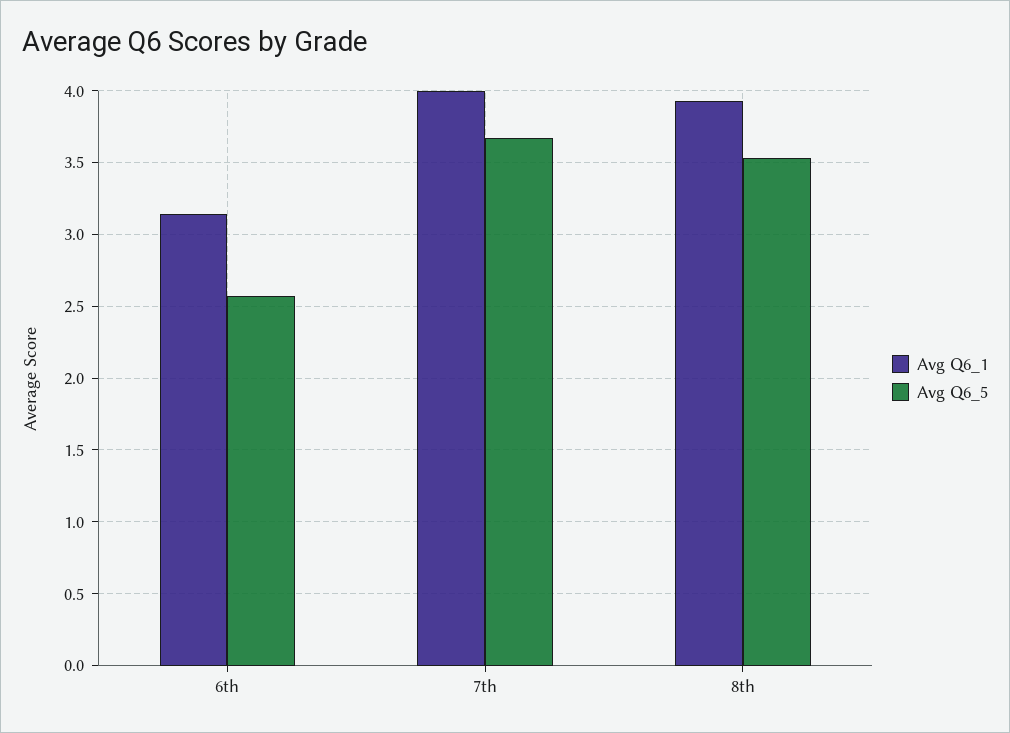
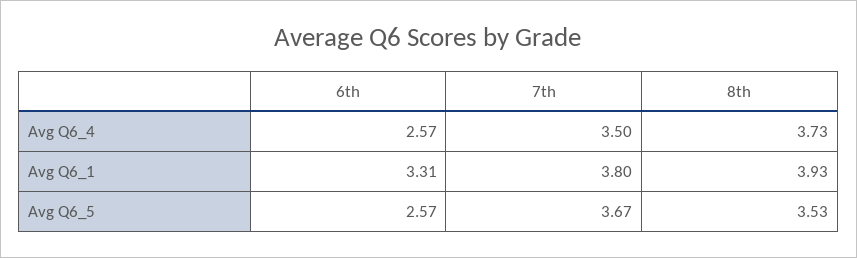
Avg Q6_1, 6th: 3.15 -> 3.31
Avg Q6_1, 7th: 4 -> 3.8
Avg Q6_4, 6th: none -> 2.57
Avg Q6_4, 7th: none -> 3.5
Avg Q6_4, 8th: none -> 3.73

